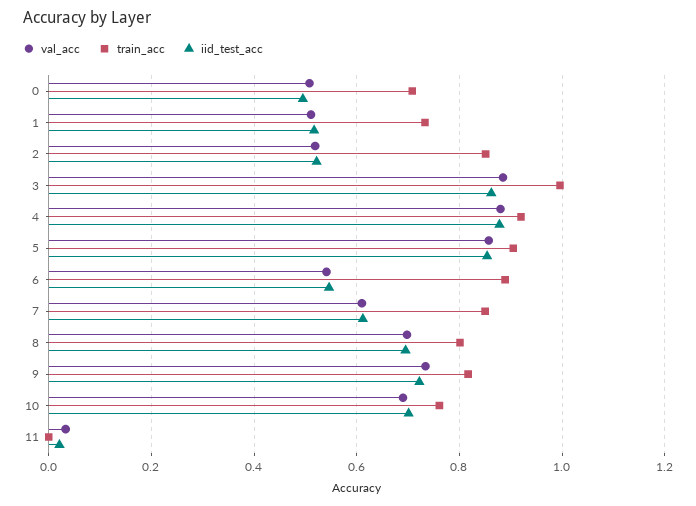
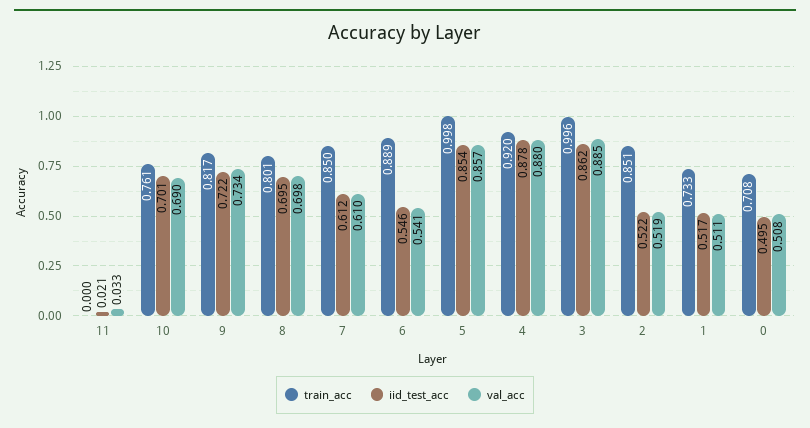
train_acc, 5: 0.9 -> 0.998

